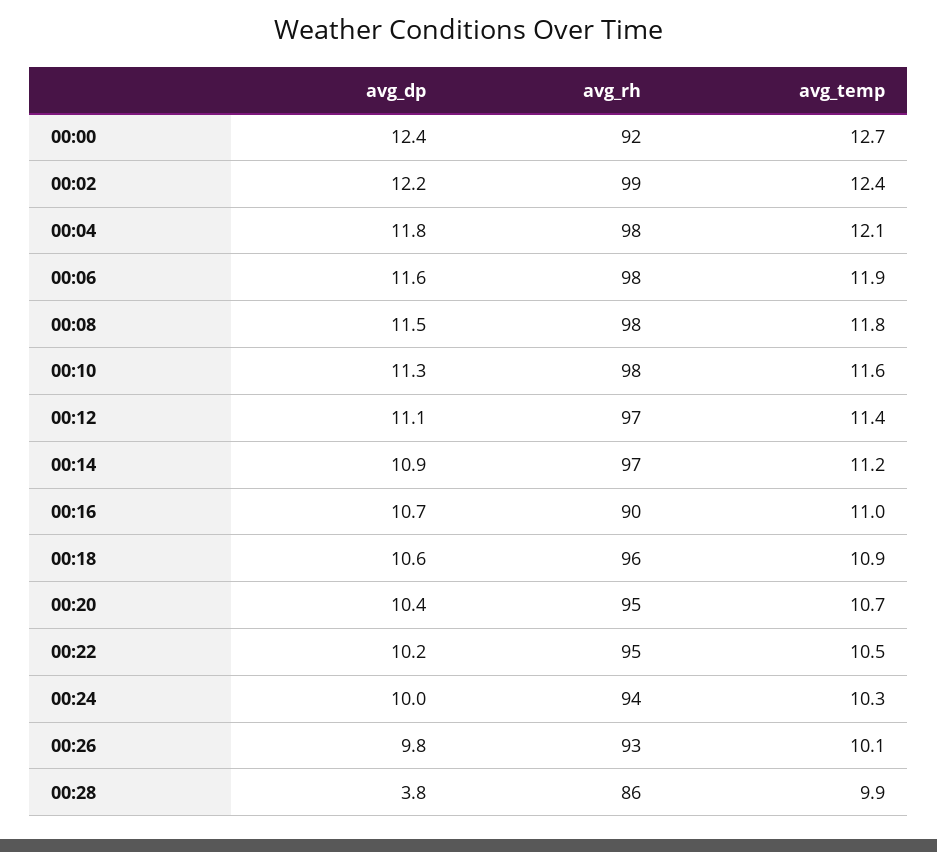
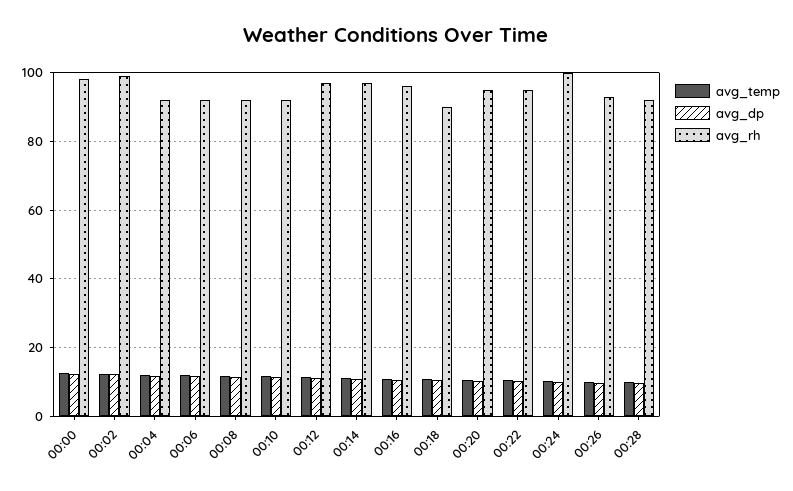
avg_rh, 00:00: 92 -> 98
avg_rh, 00:04: 98 -> 92
avg_rh, 00:06: 98 -> 92
avg_rh, 00:08: 98 -> 92
avg_rh, 00:10: 98 -> 92
avg_rh, 00:16: 90 -> 96
avg_rh, 00:18: 96 -> 90
avg_rh, 00:24: 94 -> 100
avg_dp, 00:28: 3.8 -> 10
avg_rh, 00:28: 86 -> 92

